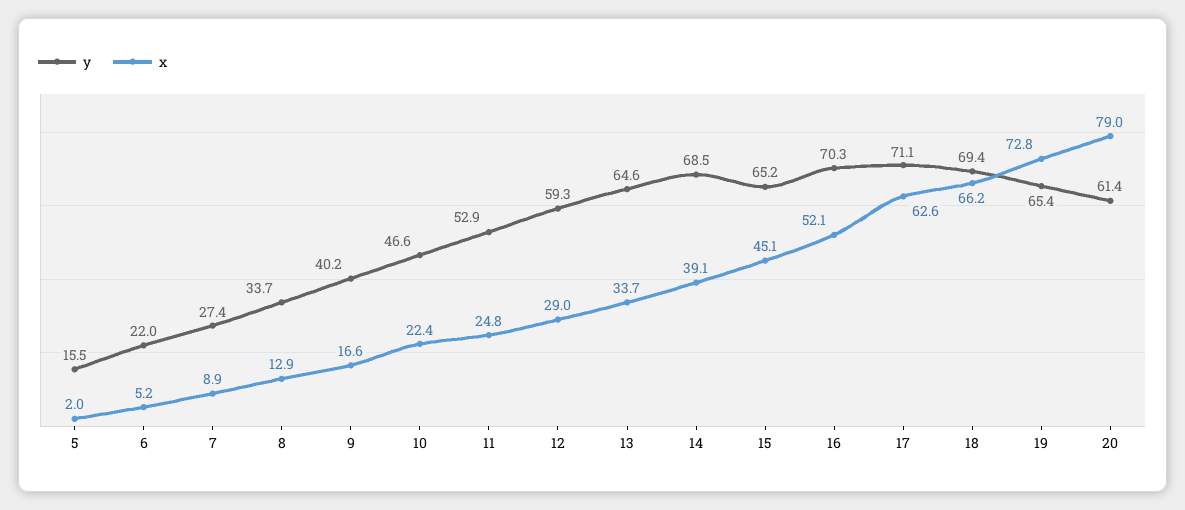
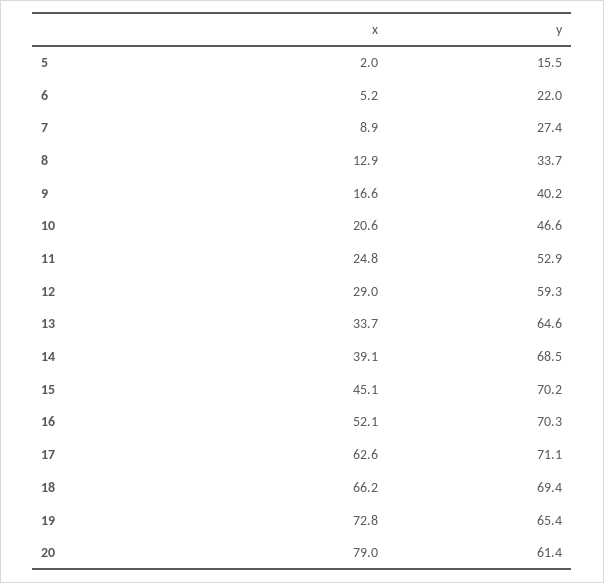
x, 10: 22.4 -> 20.6
y, 15: 65.2 -> 70.2

